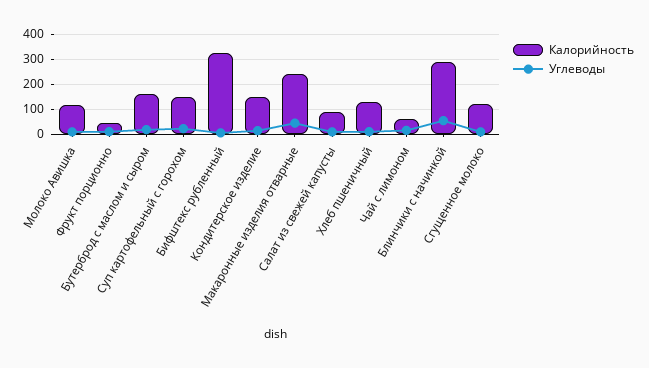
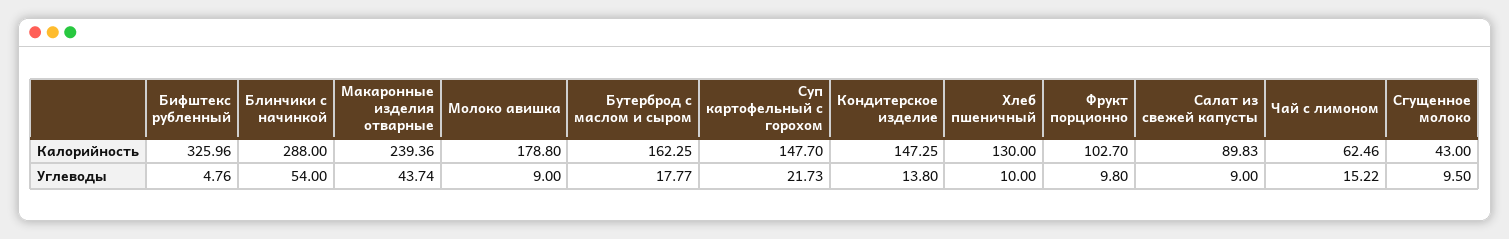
Калорийность, Молоко Авишка: 125 -> 178.8
Калорийность, Фрукт порционно: 50 -> 102.7
Калорийность, Сгущенное молоко: 125 -> 43

